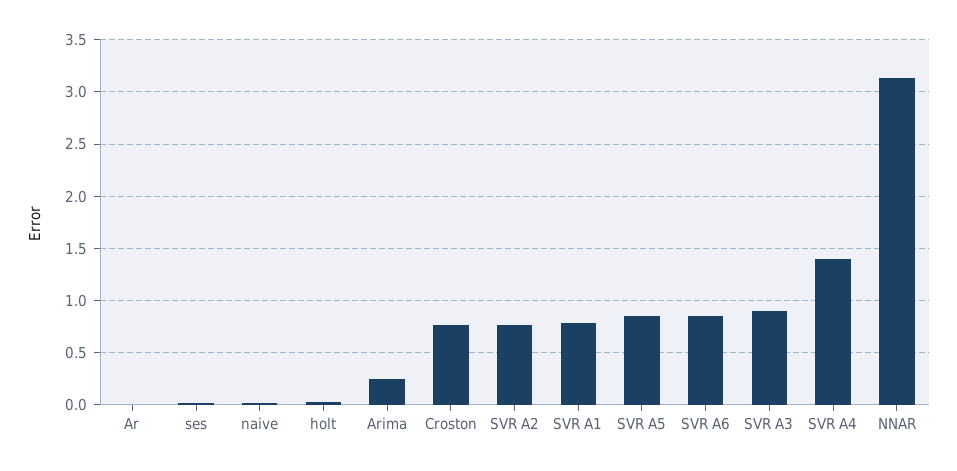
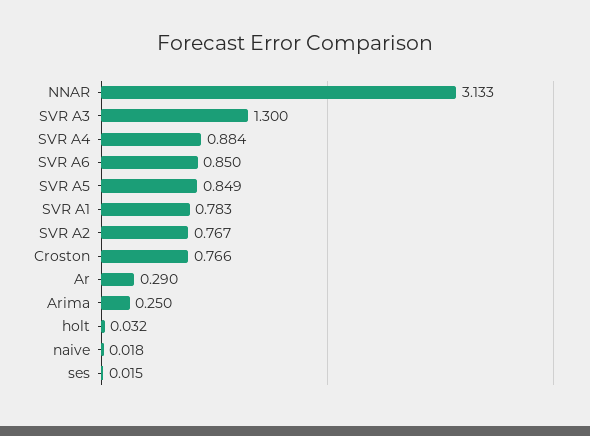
Ar: 0 -> 0.29
SVR A3: 0.9 -> 1.3
SVR A4: 1.4 -> 0.884

